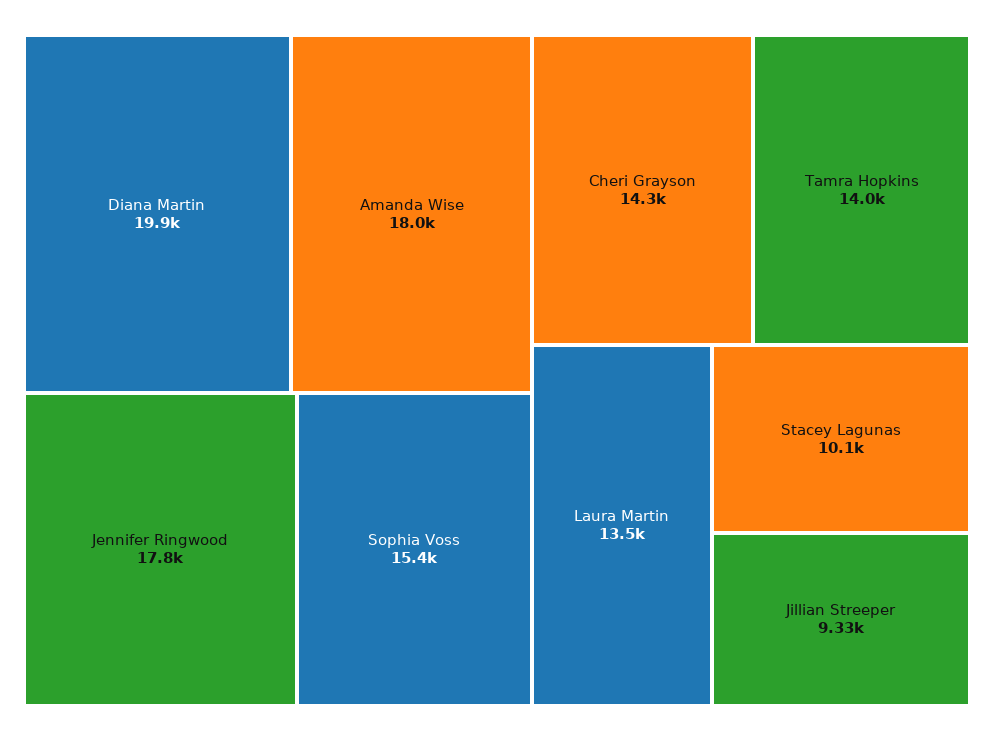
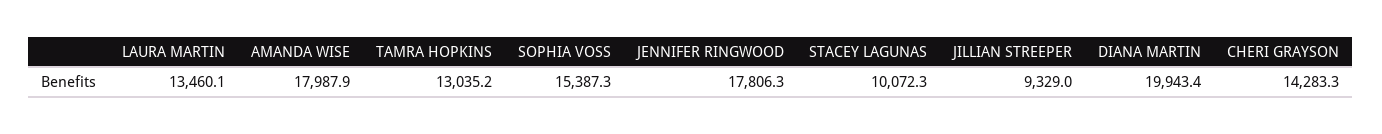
Tamra Hopkins: 14000 -> 13035.2

